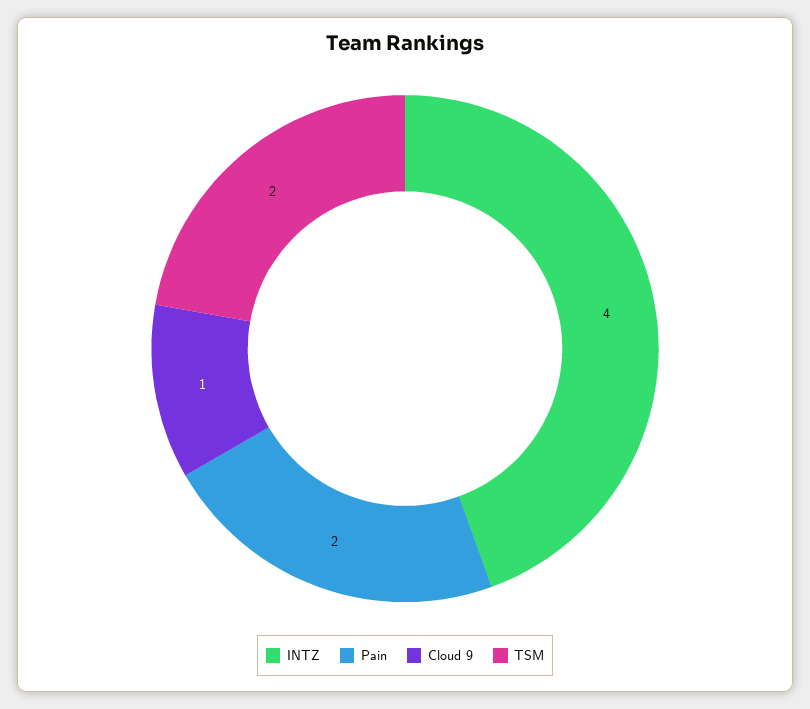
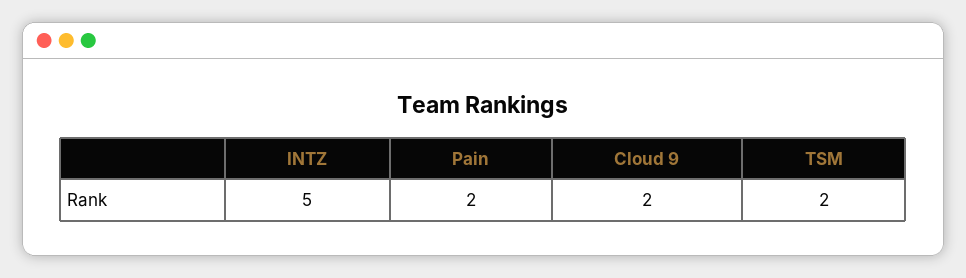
INTZ: 4 -> 5
Cloud 9: 1 -> 2

